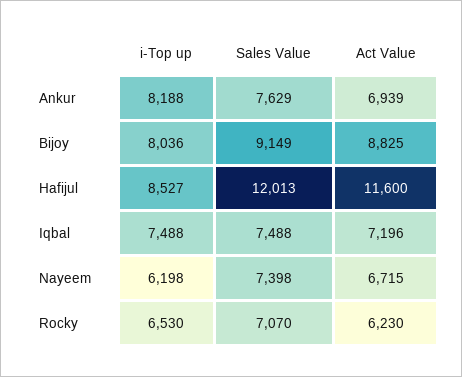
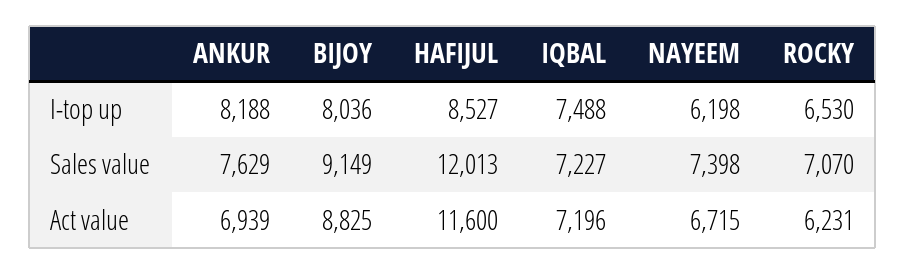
Sales Value, Iqbal: 7488 -> 7227
Act Value, Rocky: 6230 -> 6231

